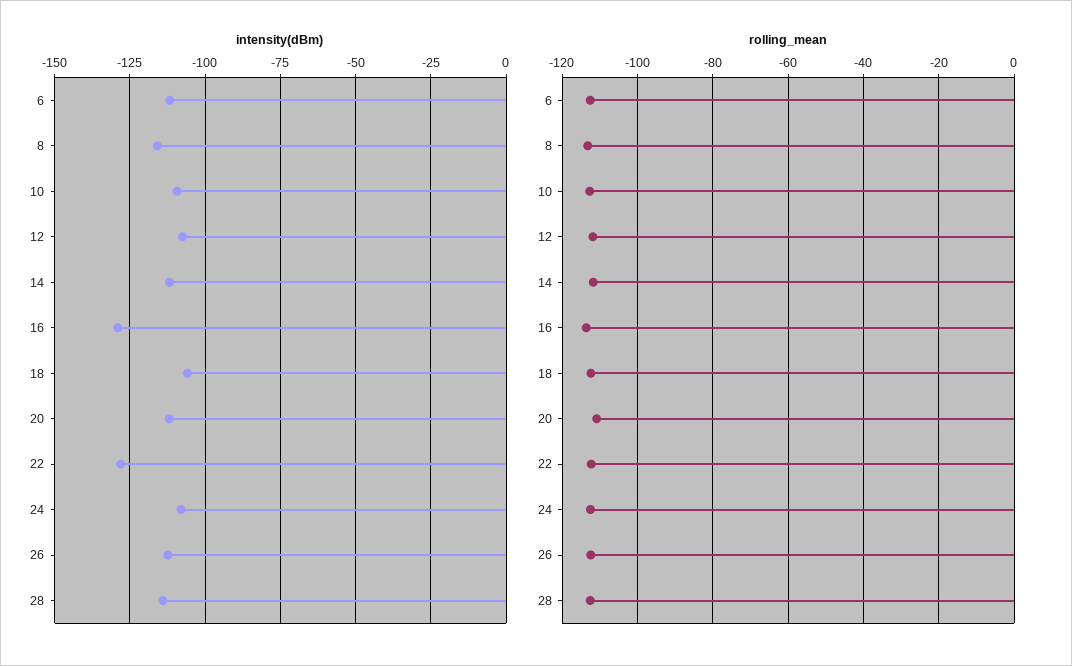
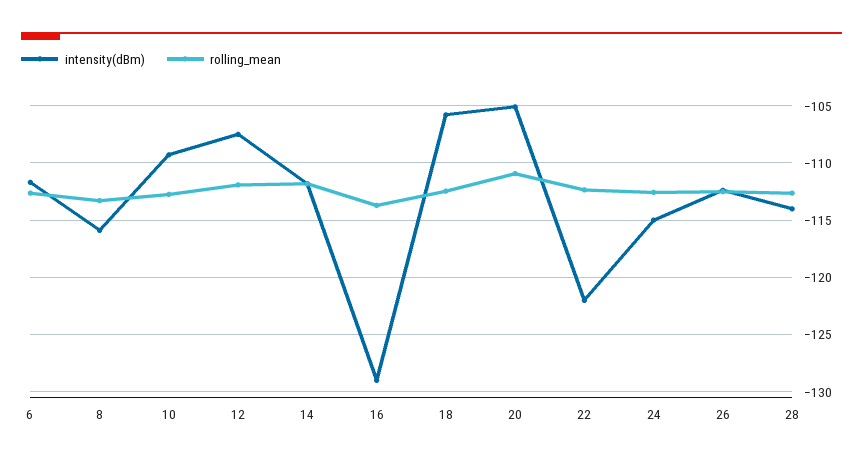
intensity(dBm), 20: -112.5 -> -105
intensity(dBm), 22: -127.5 -> -122
intensity(dBm), 24: -107.5 -> -115

